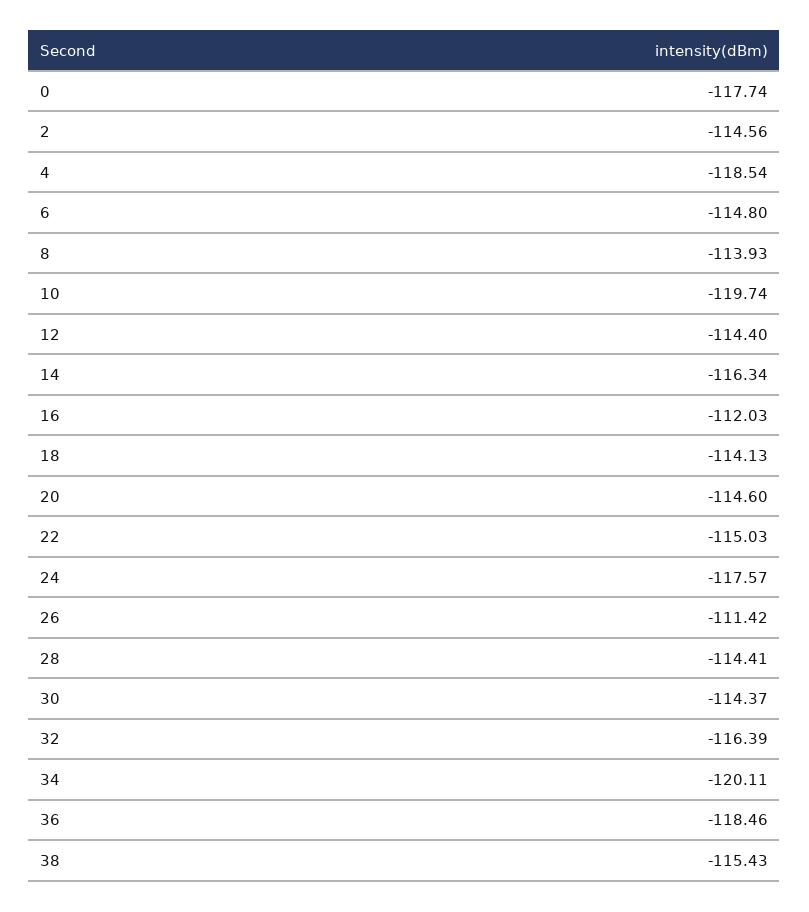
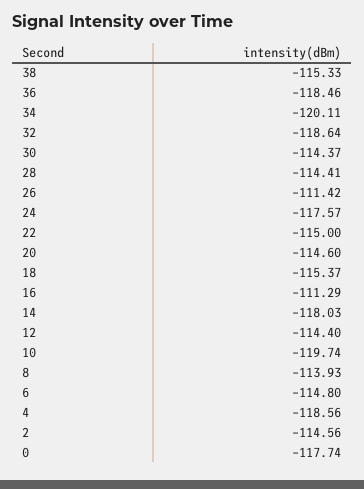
4: -118.54 -> -118.56
14: -116.34 -> -118.03
16: -112.03 -> -111.29
18: -114.13 -> -115.37
22: -115.03 -> -115
32: -116.39 -> -118.64
38: -115.43 -> -115.33

